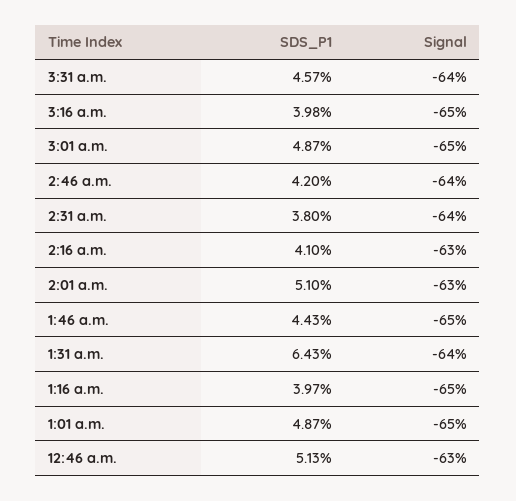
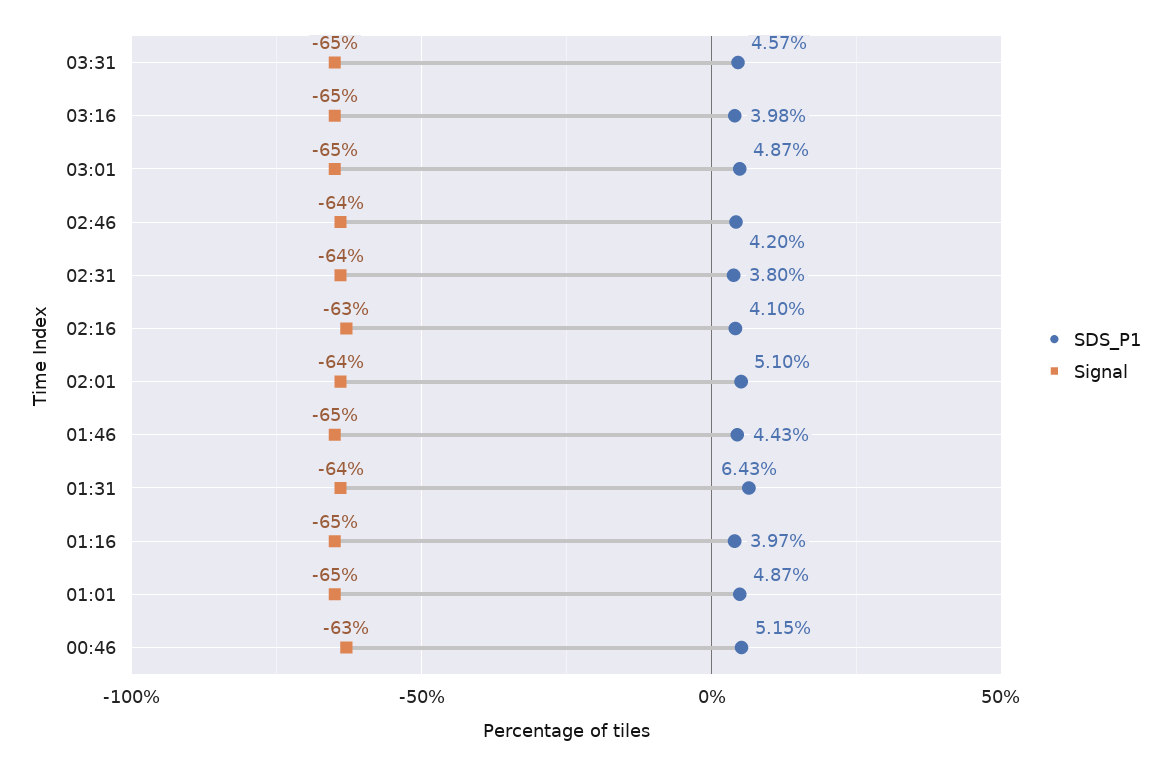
Signal, 3:31 a.m.: -64 -> -65
Signal, 2:01 a.m.: -63 -> -64
SDS_P1, 12:46 a.m.: 5.13 -> 5.15

